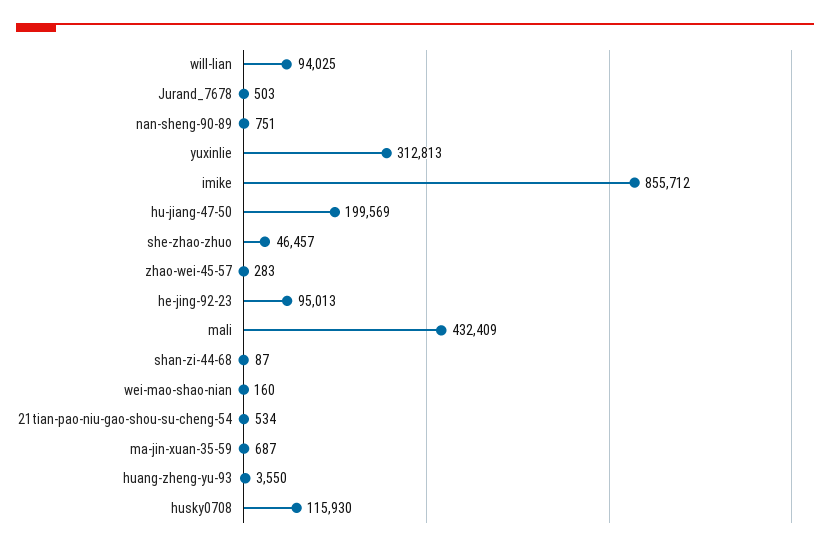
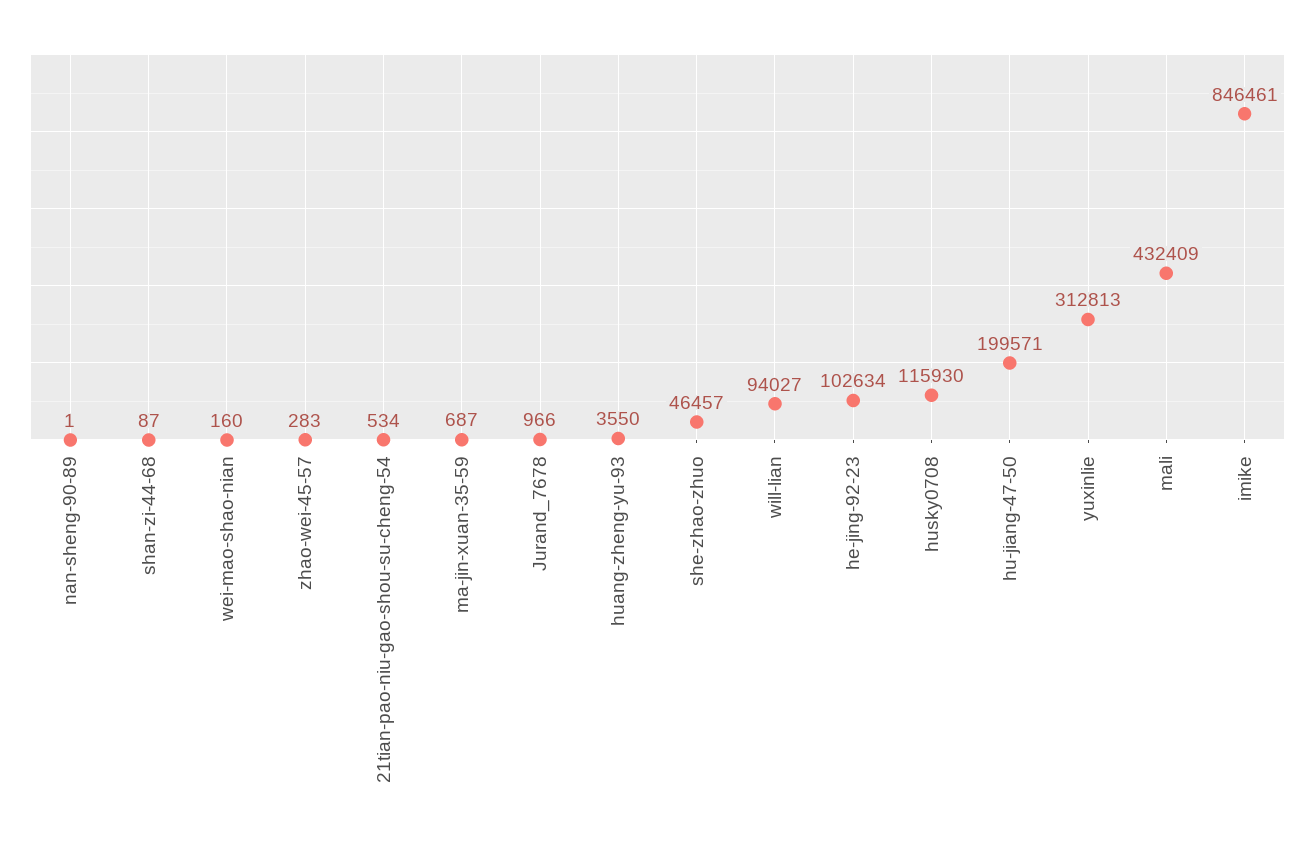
will-lian: 94025 -> 94027
Jurand_7678: 503 -> 966
nan-sheng-90-89: 751 -> 1
imike: 855712 -> 846461
hu-jiang-47-50: 199569 -> 199571
he-jing-92-23: 95013 -> 102634

